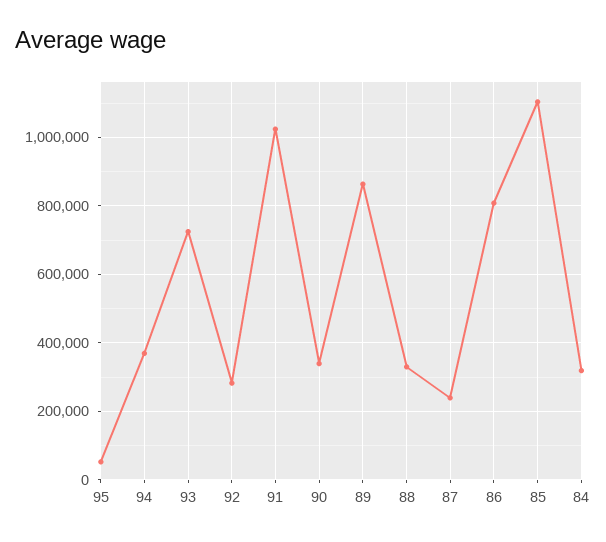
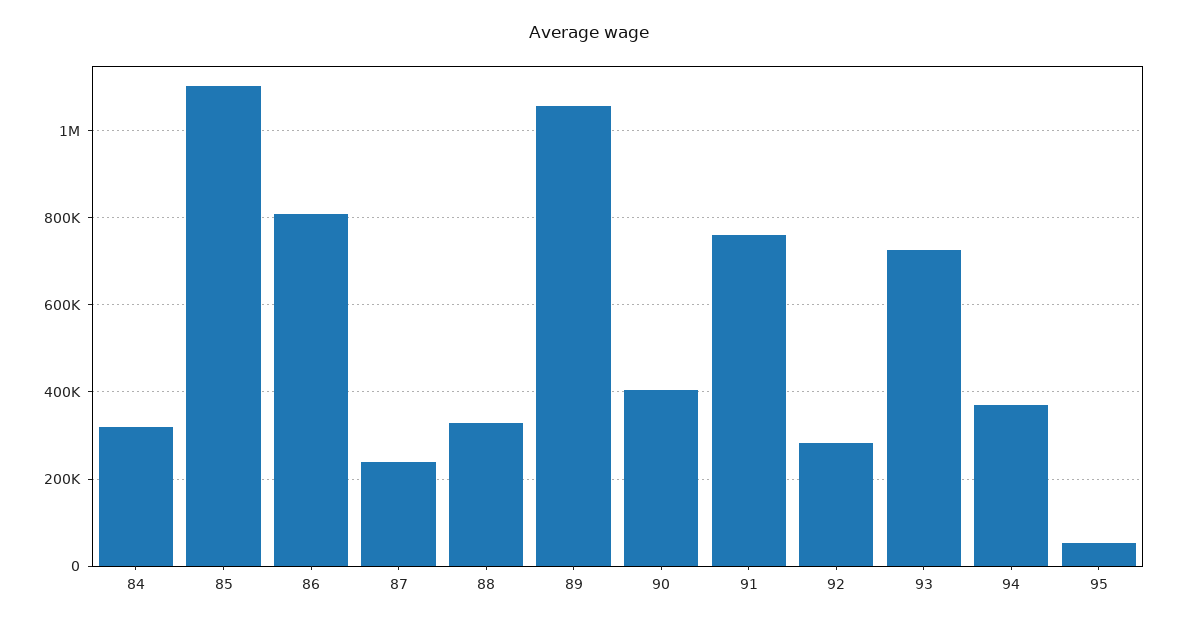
91: 1020000 -> 760000
90: 340000 -> 400000
89: 860000 -> 1060000

